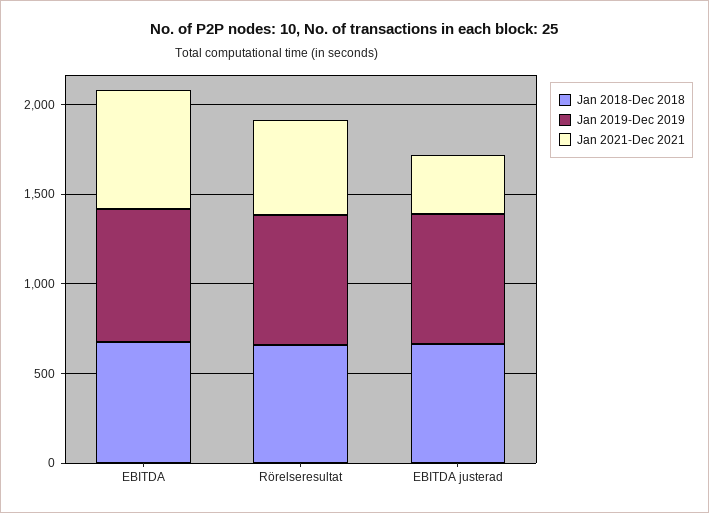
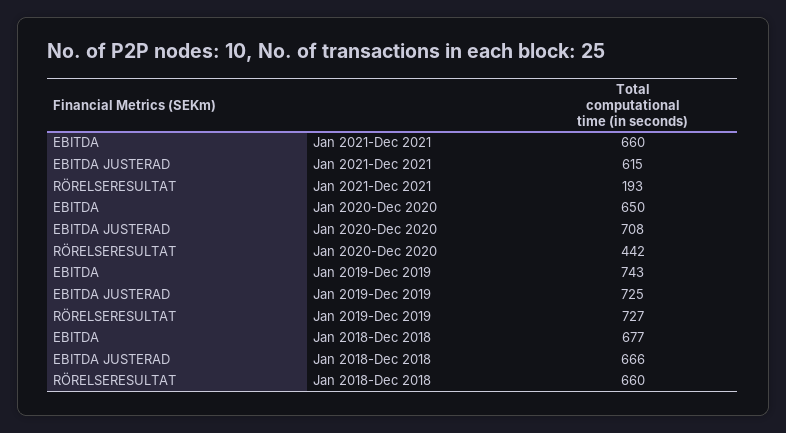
Jan 2021-Dec 2021, Rörelseresultat: 500 -> 193
Jan 2021-Dec 2021, EBITDA justerad: 300 -> 615
Jan 2020-Dec 2020, EBITDA: none -> 650
Jan 2020-Dec 2020, EBITDA justerad: none -> 708
Jan 2020-Dec 2020, Rörelseresultat: none -> 442

